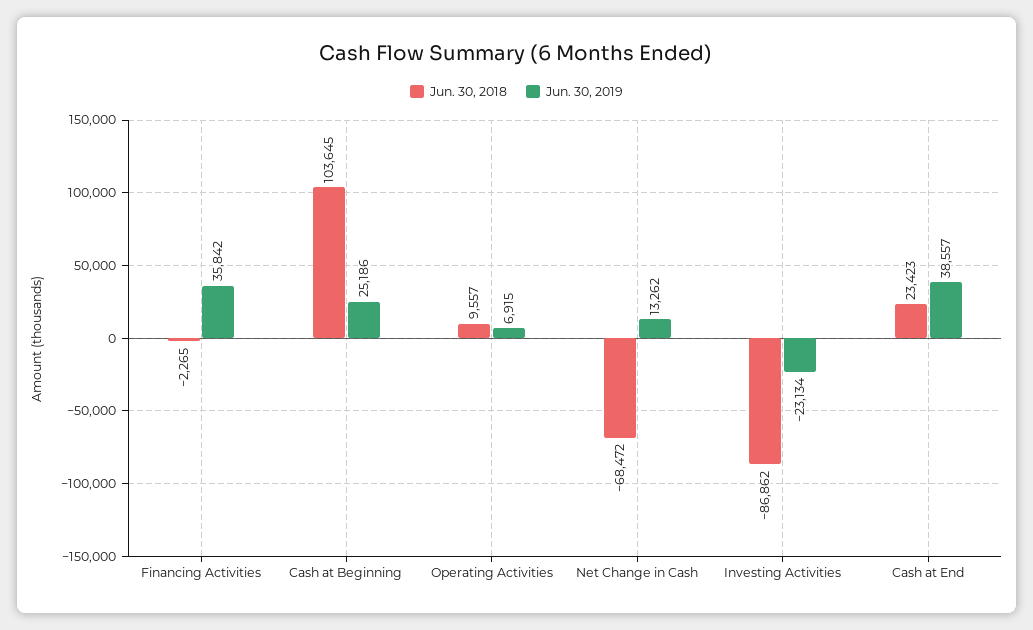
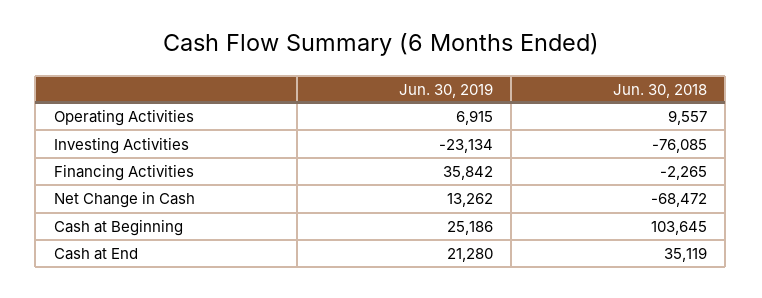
Jun. 30, 2018, Investing Activities: -86862 -> -76085
Jun. 30, 2018, Cash at End: 23423 -> 35119
Jun. 30, 2019, Cash at End: 38557 -> 21280

